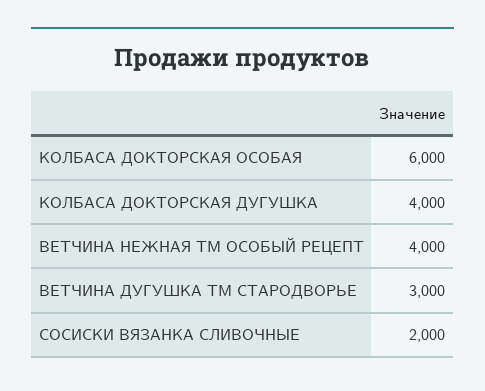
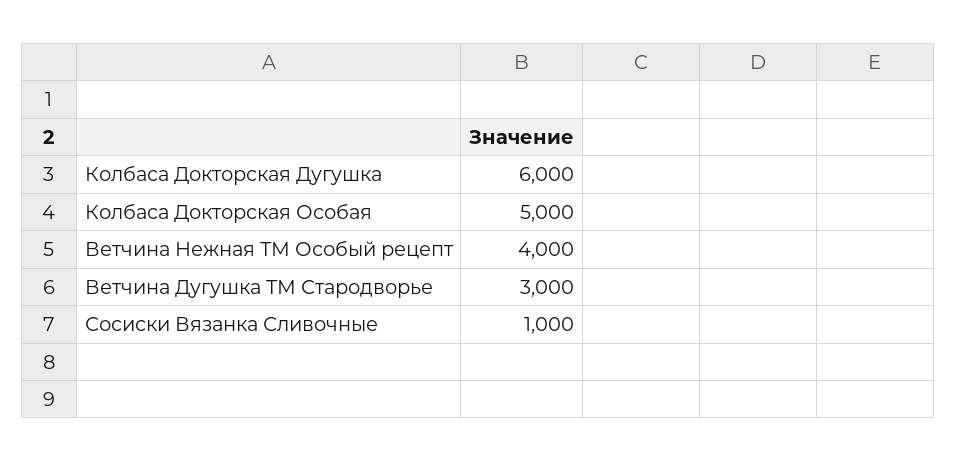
КОЛБАСА ДОКТОРСКАЯ ОСОБАЯ: 6000 -> 5000
КОЛБАСА ДОКТОРСКАЯ ДУГУШКА: 4000 -> 6000
СОСИСКИ ВЯЗАНКА СЛИВОЧНЫЕ: 2000 -> 1000

